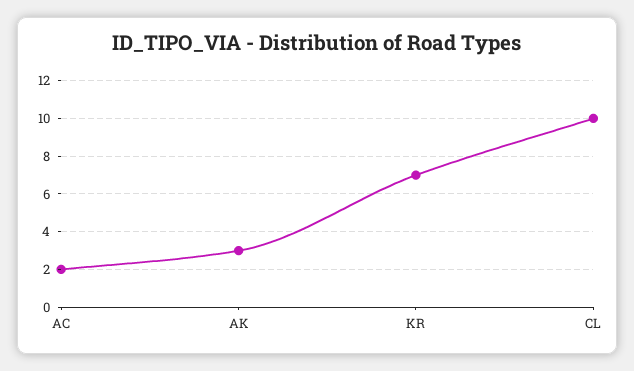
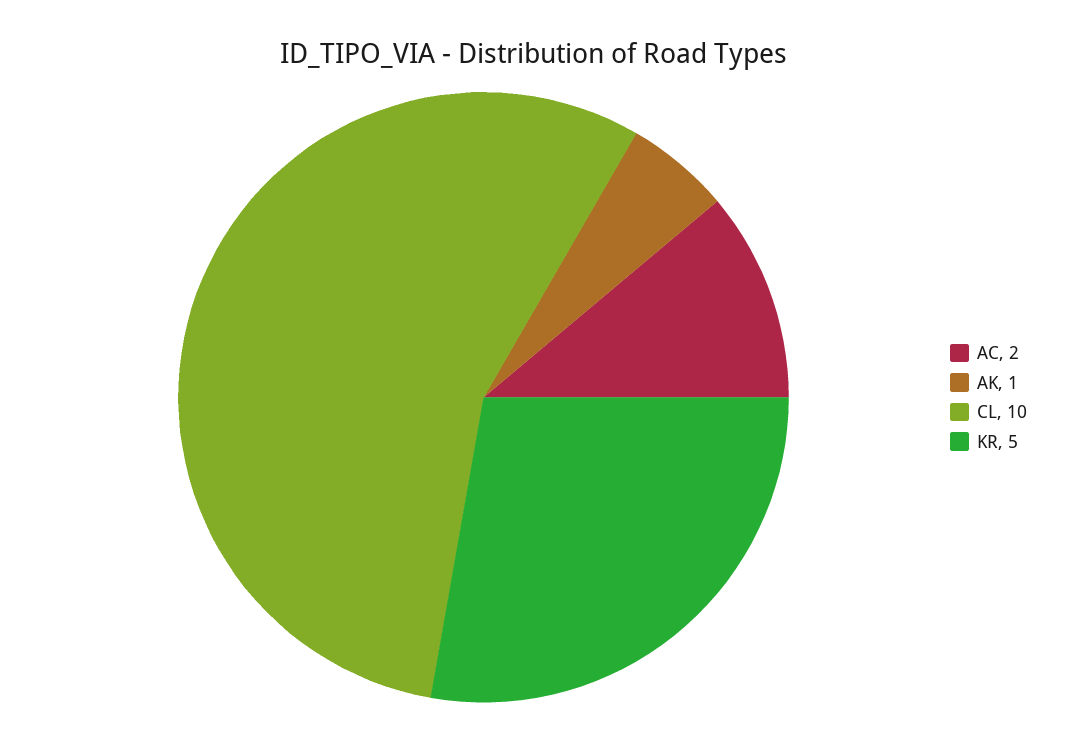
AK: 3 -> 1
KR: 7 -> 5

